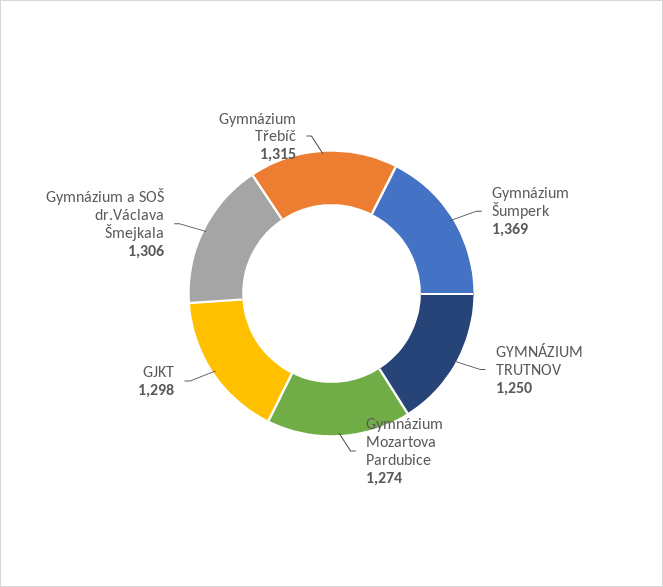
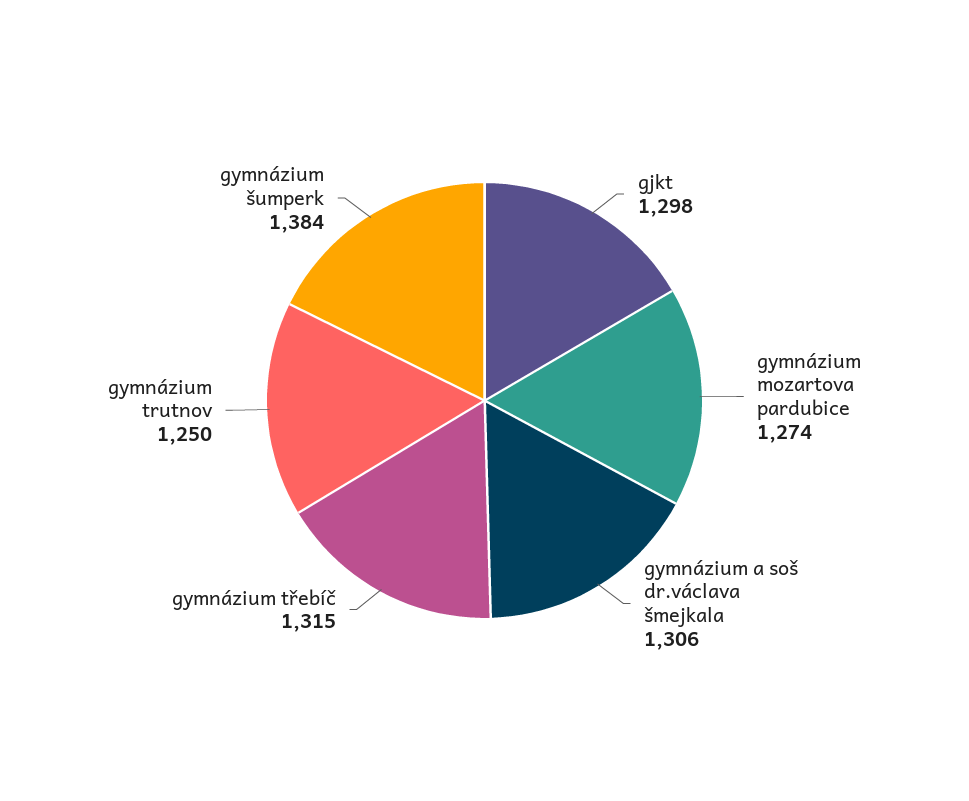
Gymnázium Šumperk: 1369 -> 1384

